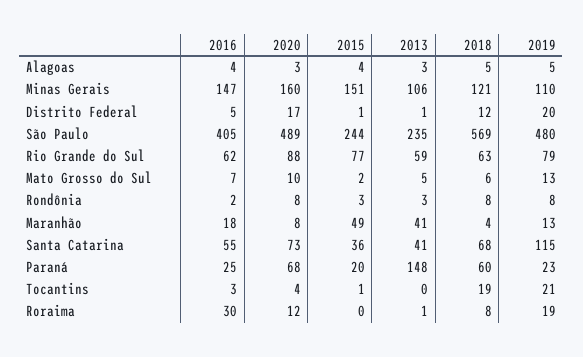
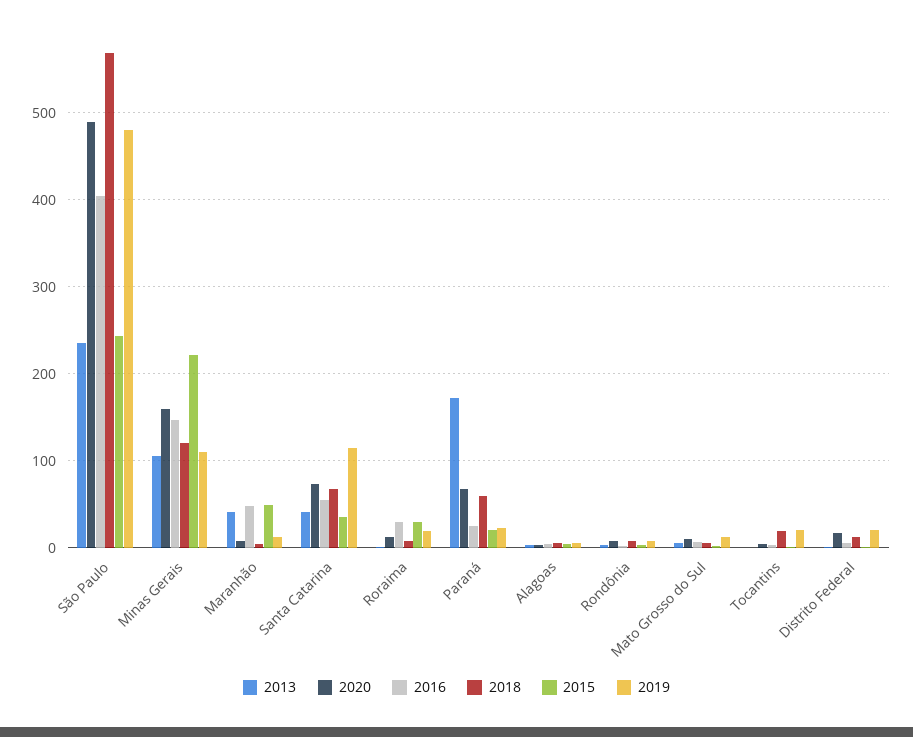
2015, Minas Gerais: 151 -> 220
2016, Rio Grande do Sul: 62 -> none
2020, Rio Grande do Sul: 88 -> none
2015, Rio Grande do Sul: 77 -> none
2013, Rio Grande do Sul: 59 -> none
2018, Rio Grande do Sul: 63 -> none
2019, Rio Grande do Sul: 79 -> none
2016, Maranhão: 18 -> 50
2013, Paraná: 148 -> 170
2015, Roraima: 0 -> 30

